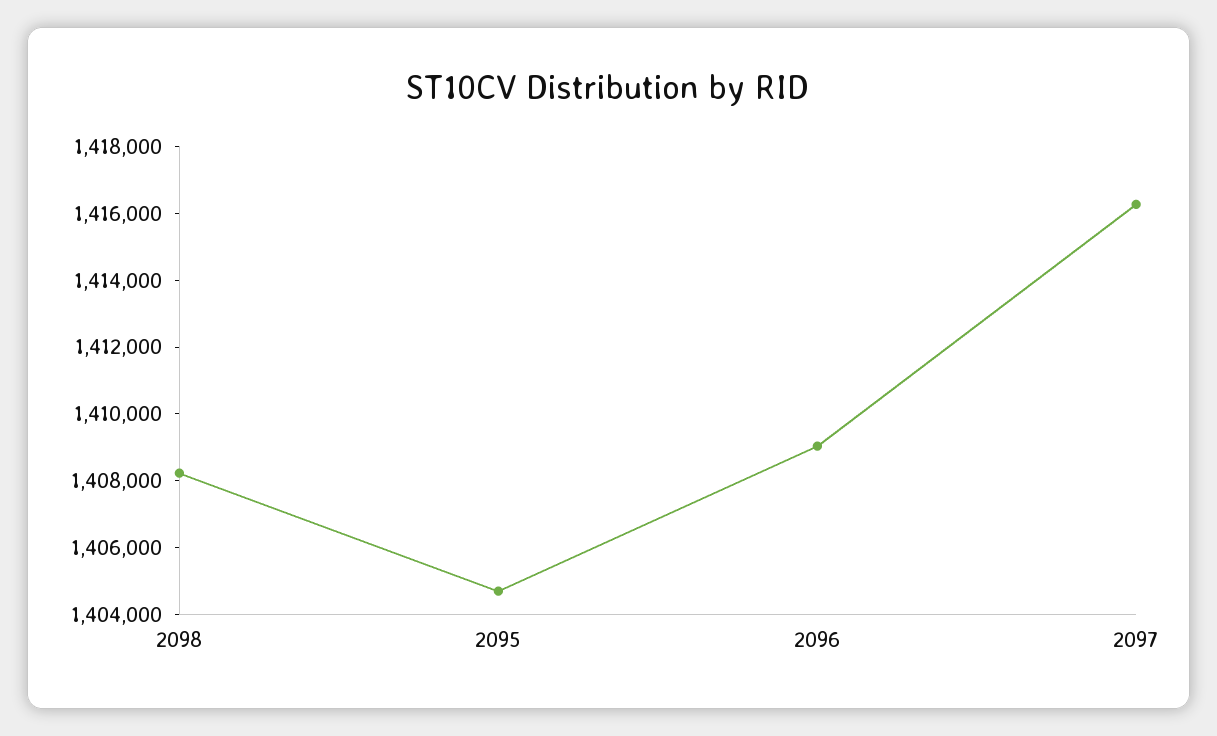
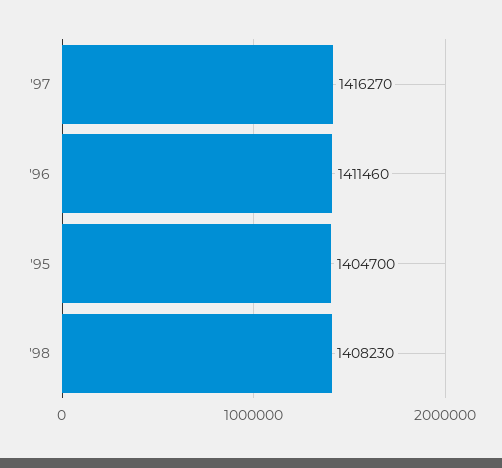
2096: 1409000 -> 1411460

